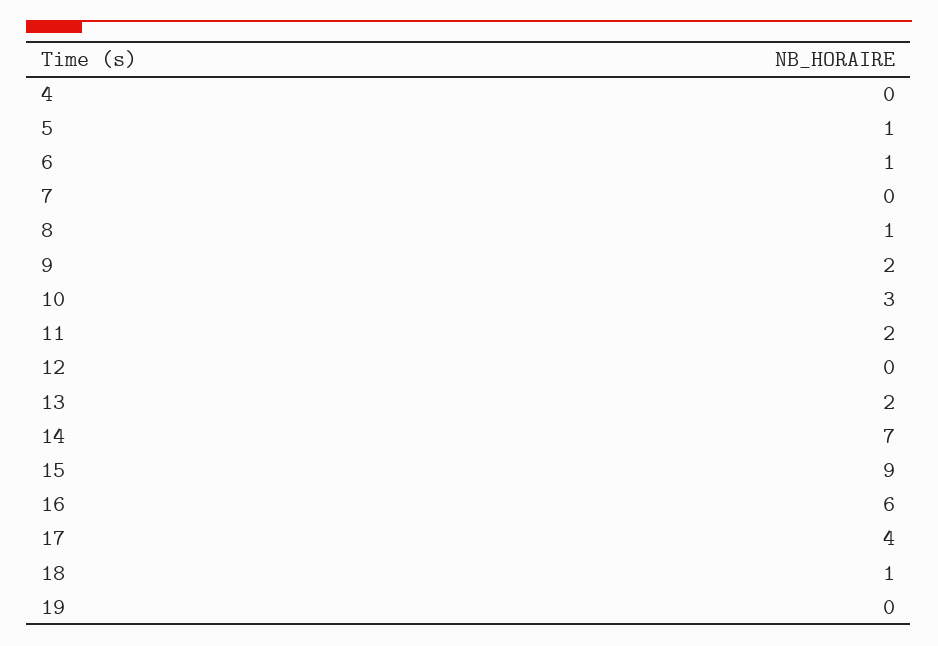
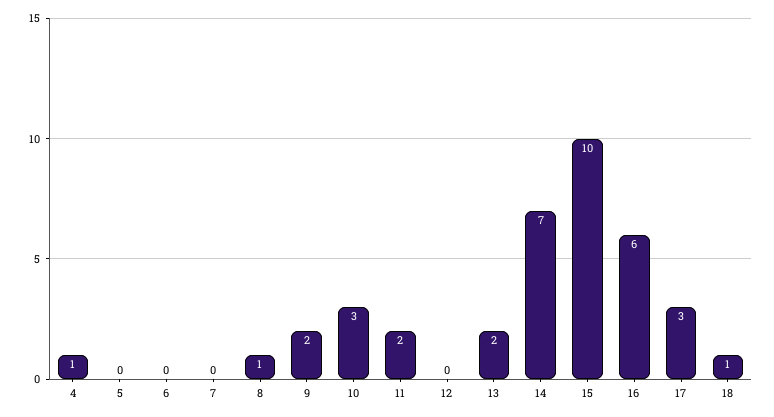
4: 0 -> 1
5: 1 -> 0
6: 1 -> 0
15: 9 -> 10
17: 4 -> 3
19: 0 -> none

